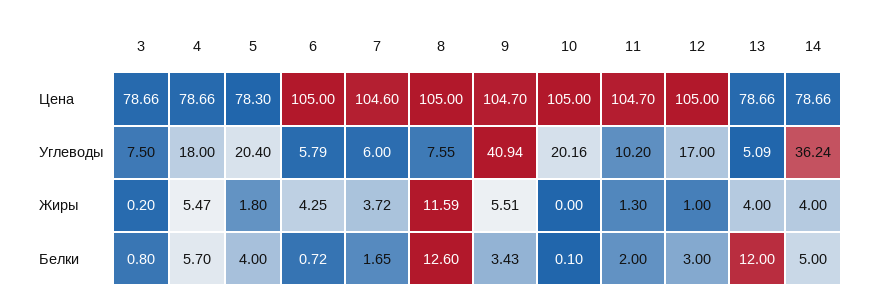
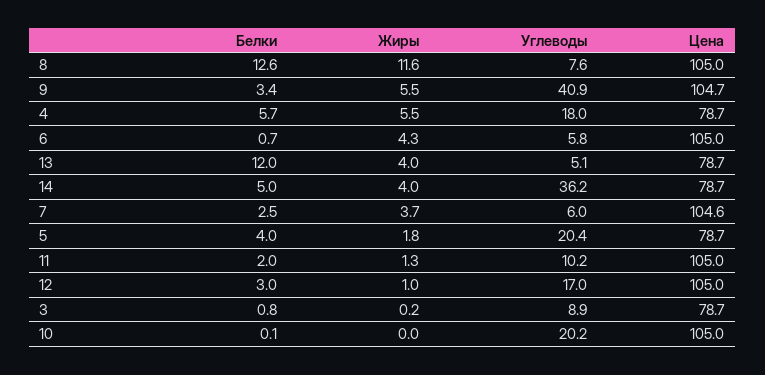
5, Цена: 78.3 -> 78.7
11, Цена: 104.7 -> 105
3, Углеводы: 7.5 -> 8.9
7, Белки: 1.65 -> 2.5

